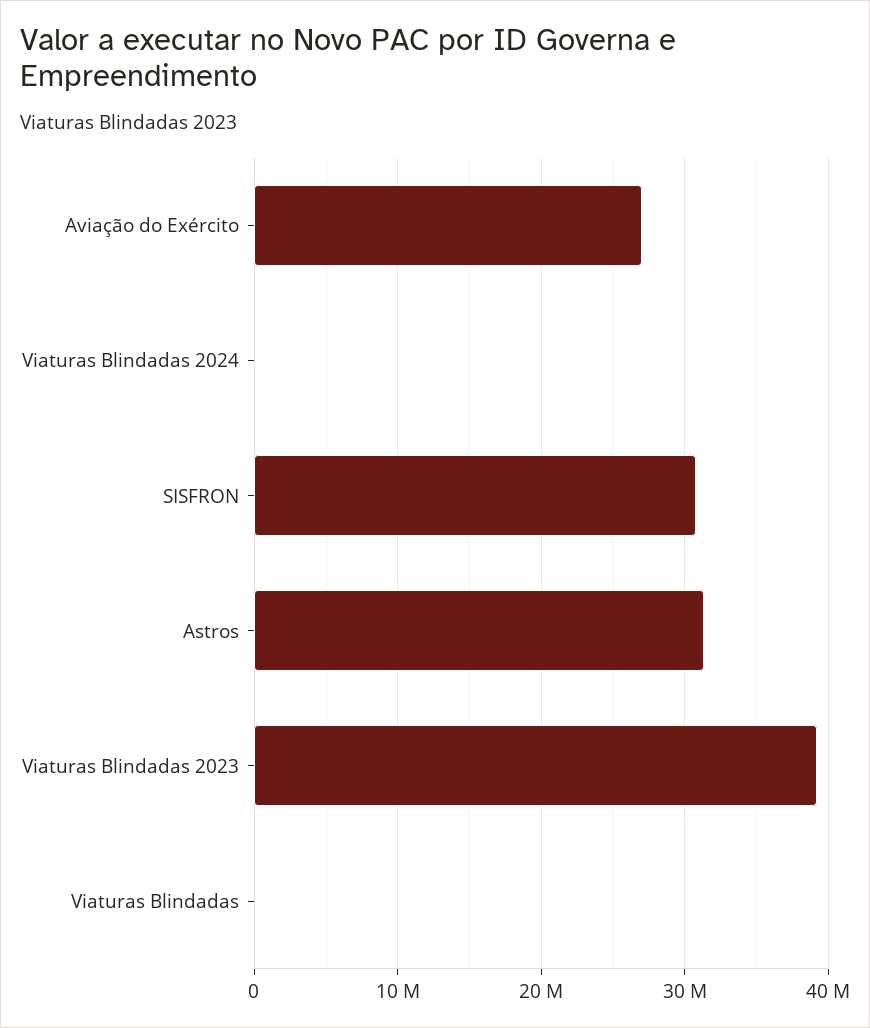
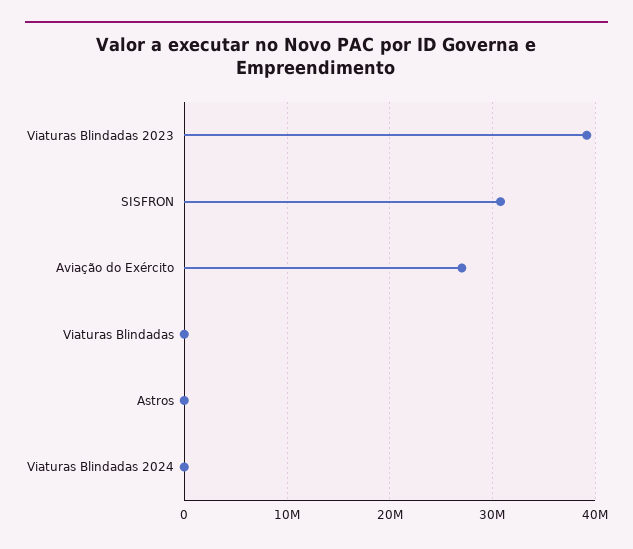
Astros: 31000000 -> 0

